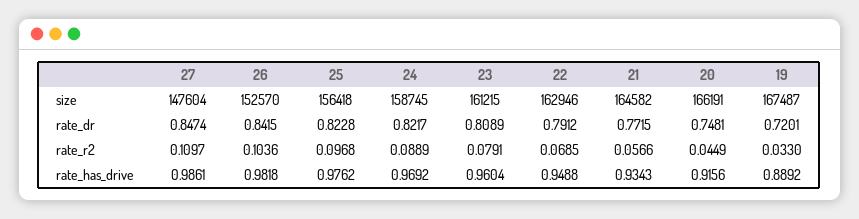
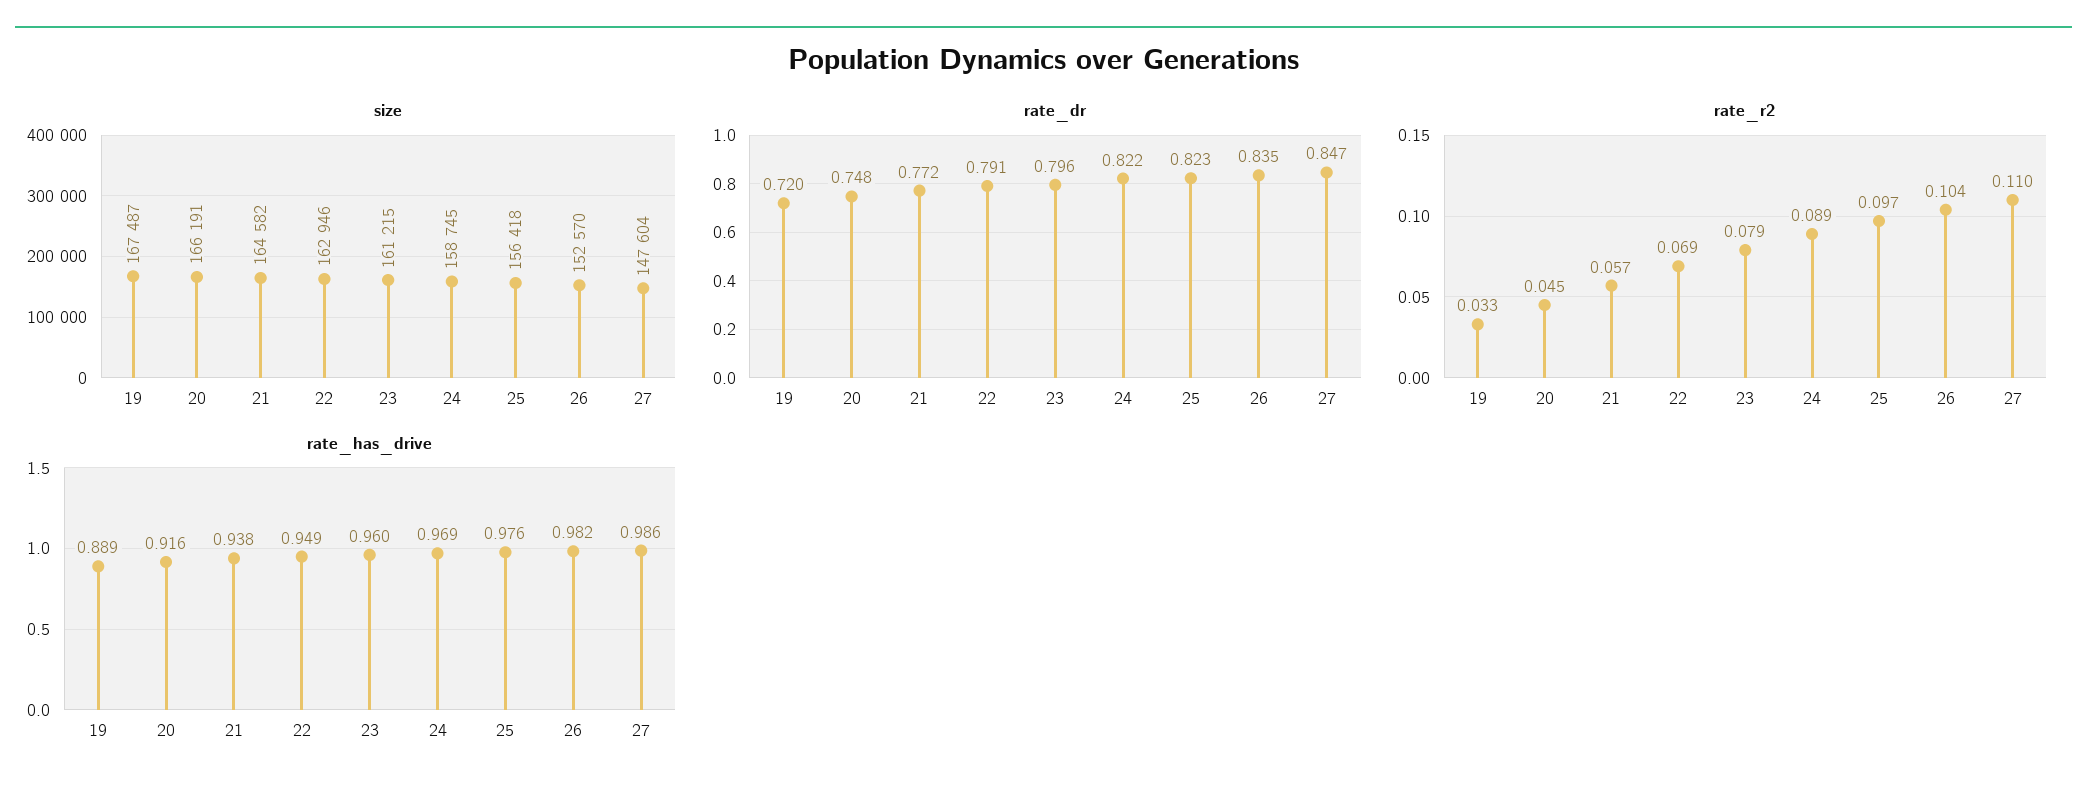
rate_dr, 26: 0.8415 -> 0.835
rate_dr, 23: 0.8089 -> 0.796
rate_has_drive, 21: 0.9343 -> 0.938

